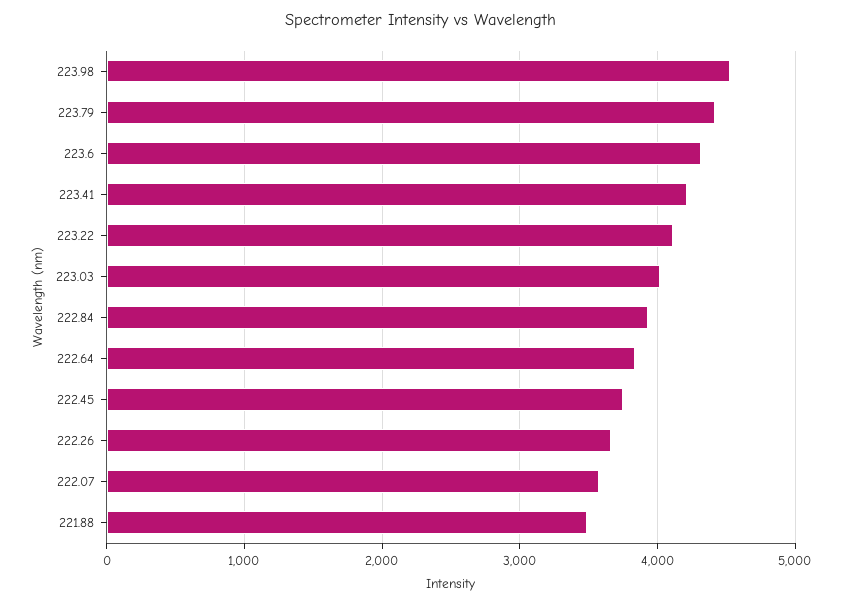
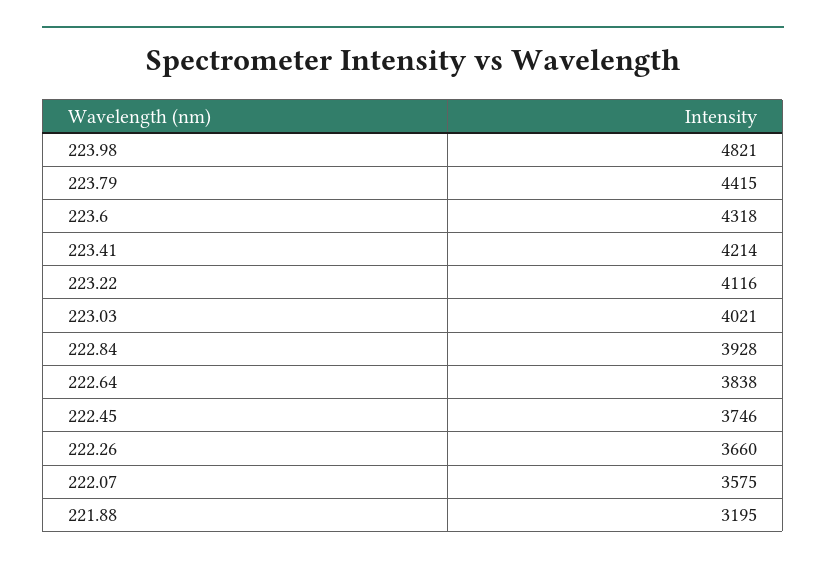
223.98: 4500 -> 4821
221.88: 3500 -> 3195

